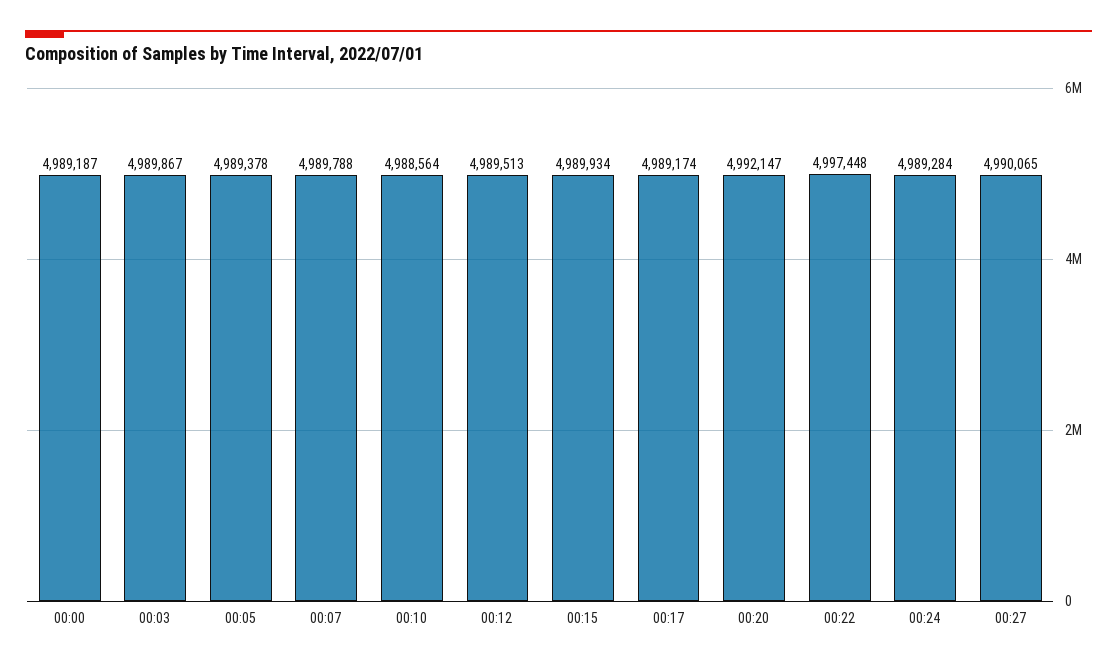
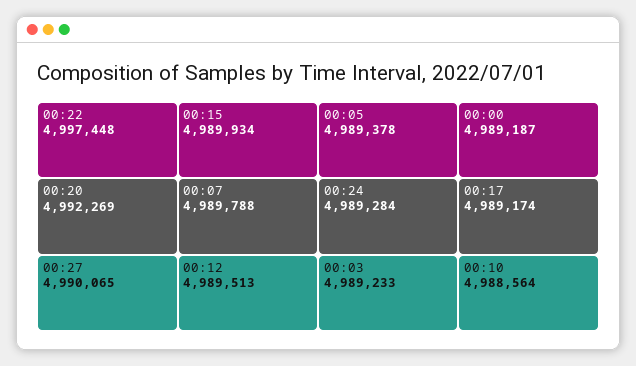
00:03: 4989867 -> 4989233
00:20: 4992147 -> 4992269

